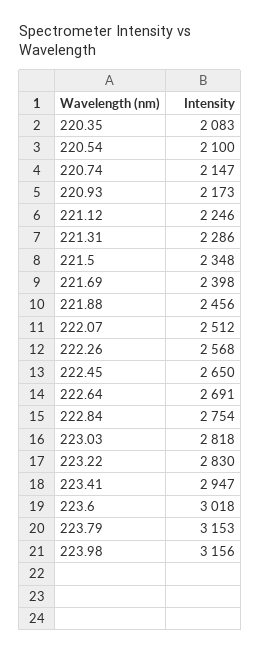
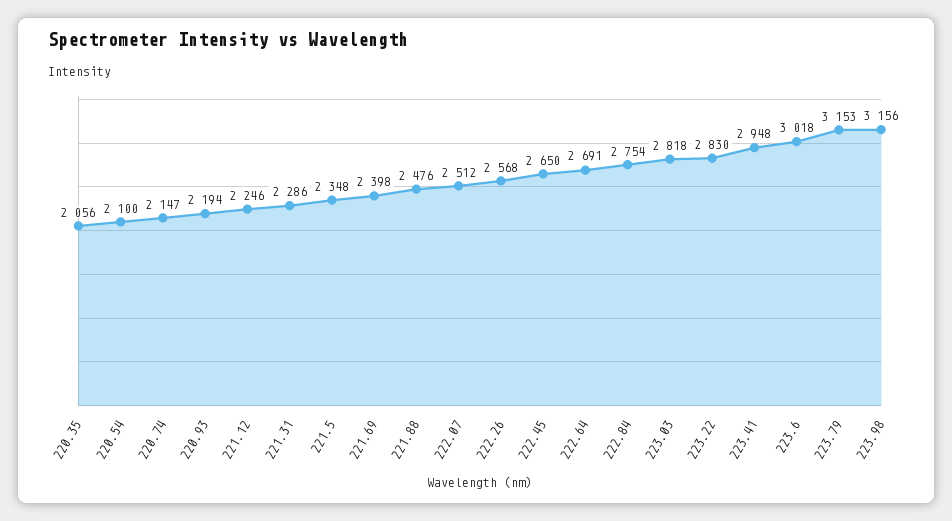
220.35: 2083 -> 2056
220.93: 2173 -> 2194
221.88: 2456 -> 2476
223.41: 2947 -> 2948

